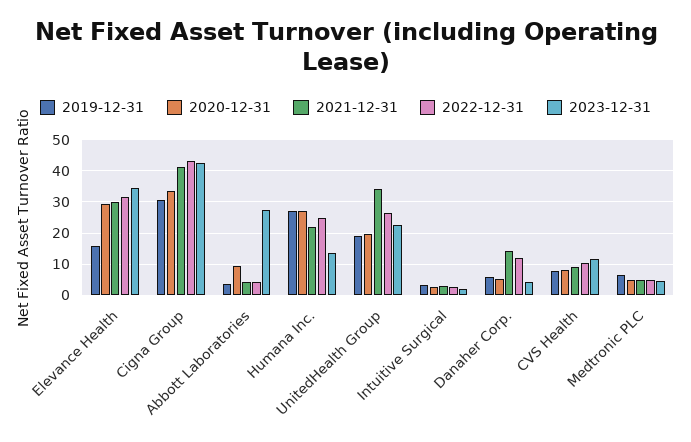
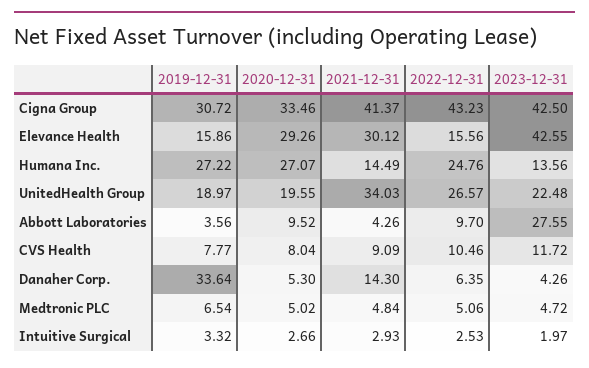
2022-12-31, Elevance Health: 32 -> 15.56
2023-12-31, Elevance Health: 34 -> 42.55
2022-12-31, Abbott Laboratories: 4 -> 9.7
2021-12-31, Humana Inc.: 22 -> 14.49
2019-12-31, Danaher Corp.: 6 -> 33.64
2022-12-31, Danaher Corp.: 12 -> 6.35

